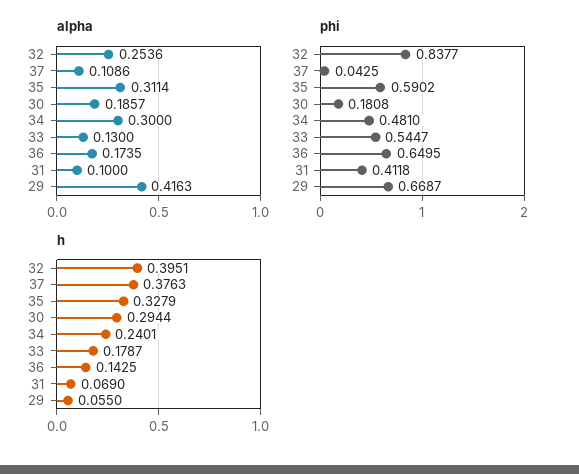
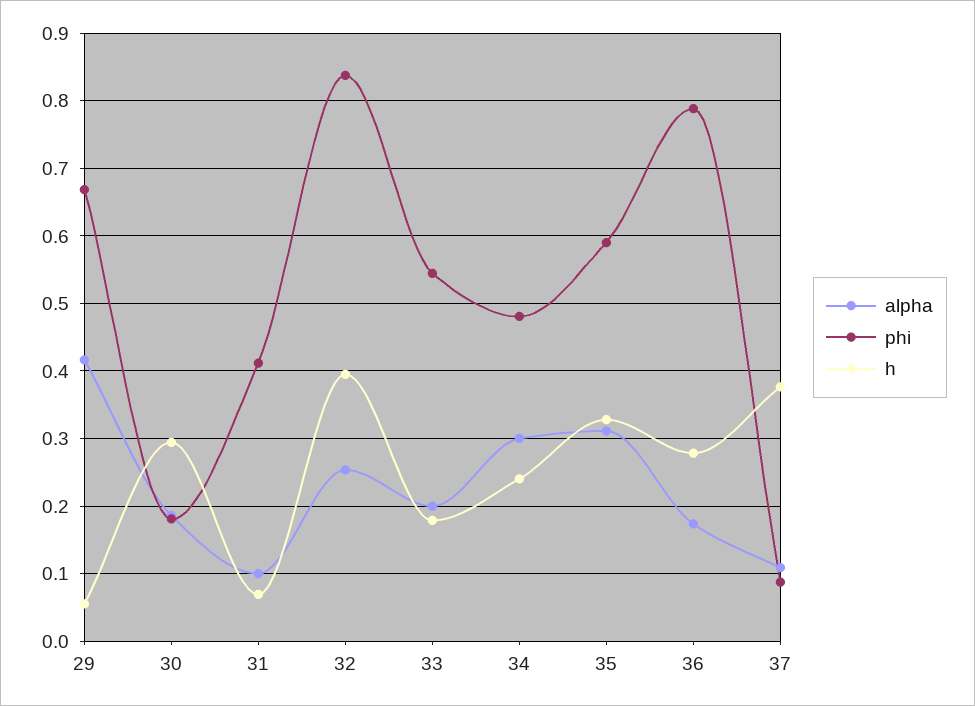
alpha, 33: 0.13 -> 0.2
phi, 37: 0.0425 -> 0.09
phi, 36: 0.6495 -> 0.79
h, 36: 0.1425 -> 0.28

